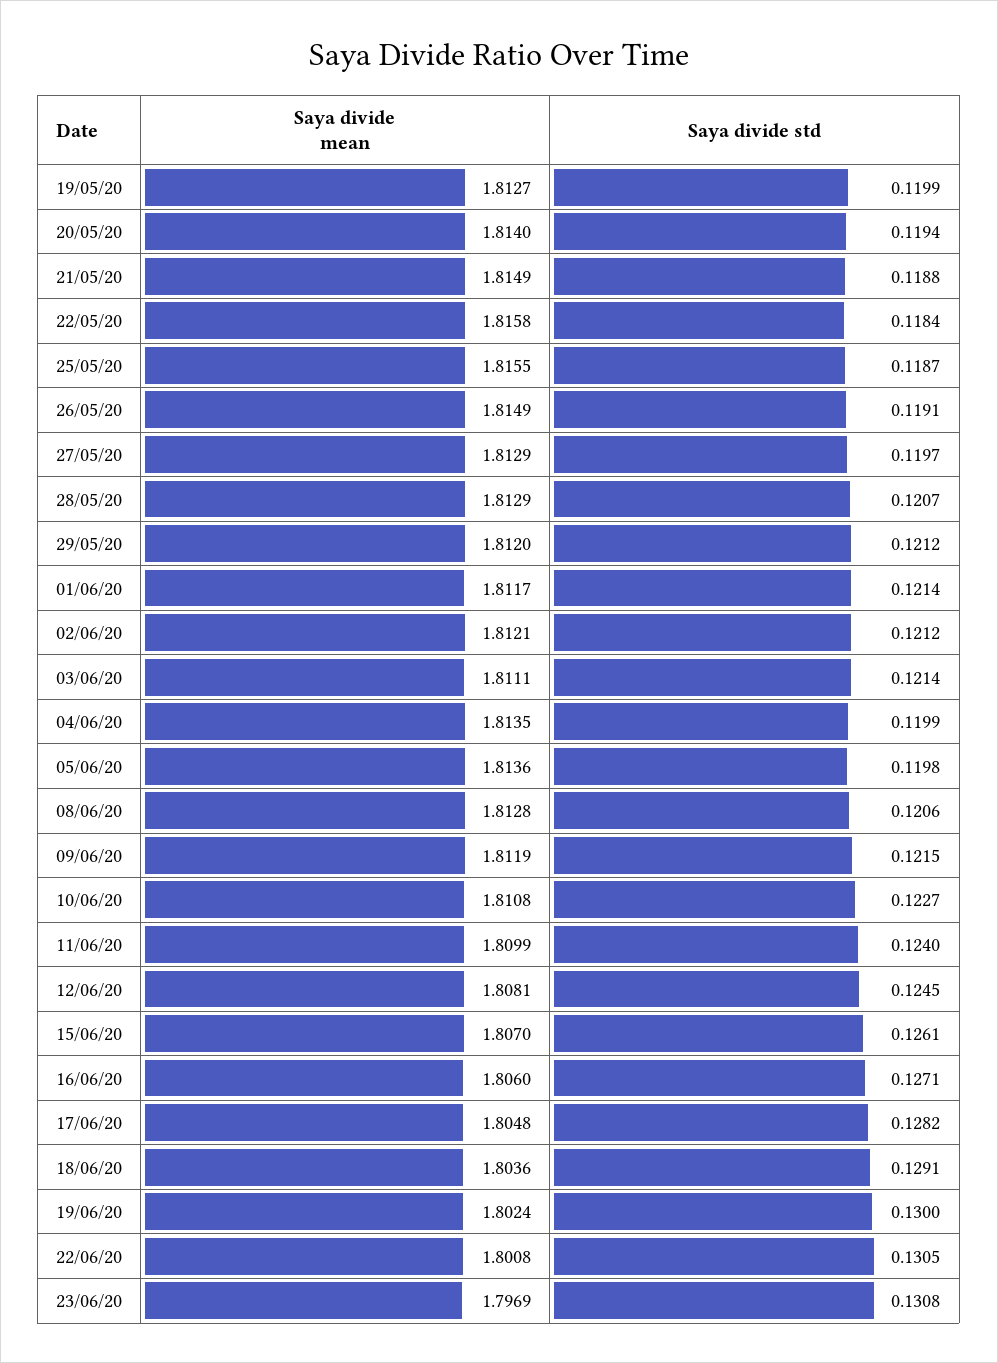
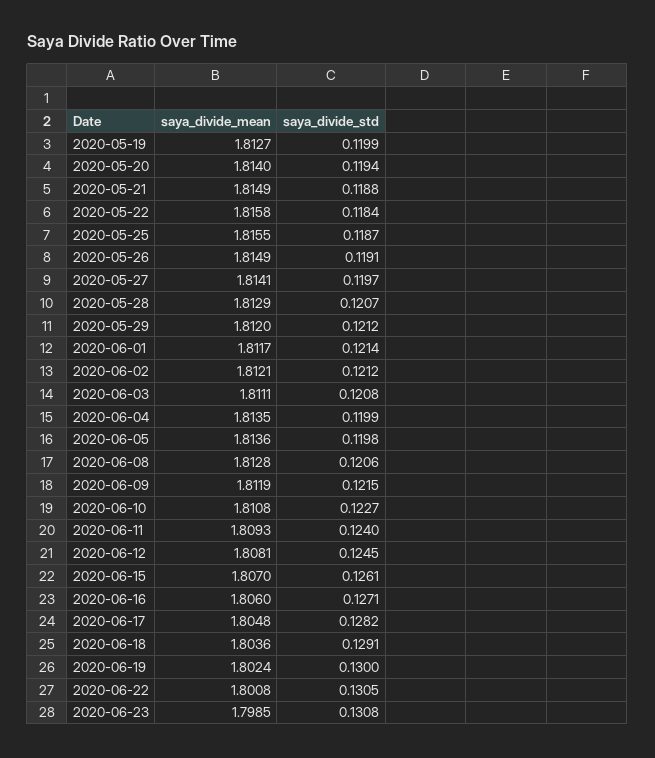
Saya divide mean, 27/05/20: 1.8129 -> 1.8141
Saya divide std, 03/06/20: 0.1214 -> 0.1208
Saya divide mean, 11/06/20: 1.8099 -> 1.8093
Saya divide mean, 23/06/20: 1.7969 -> 1.7985

